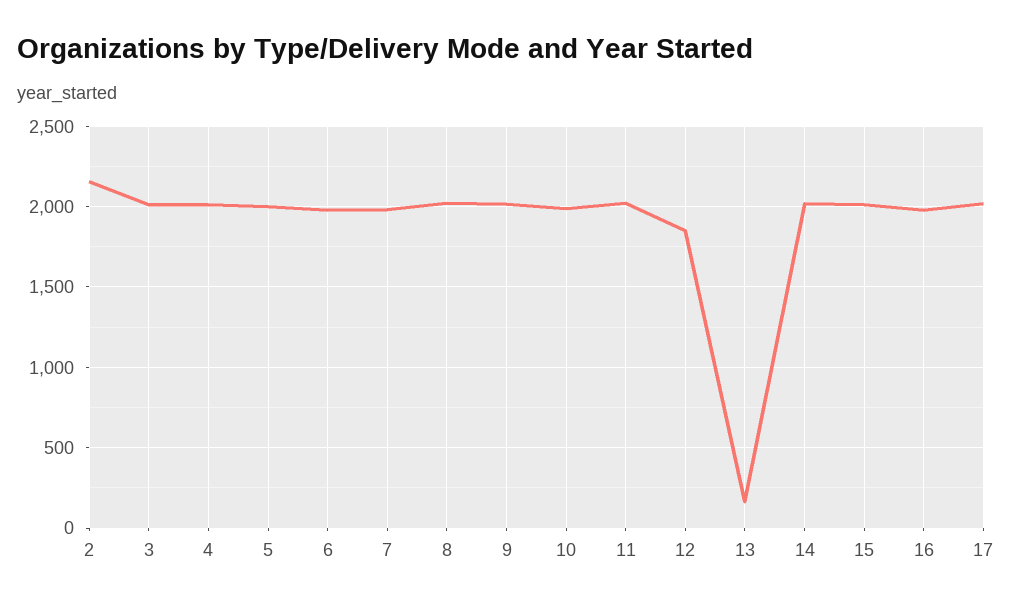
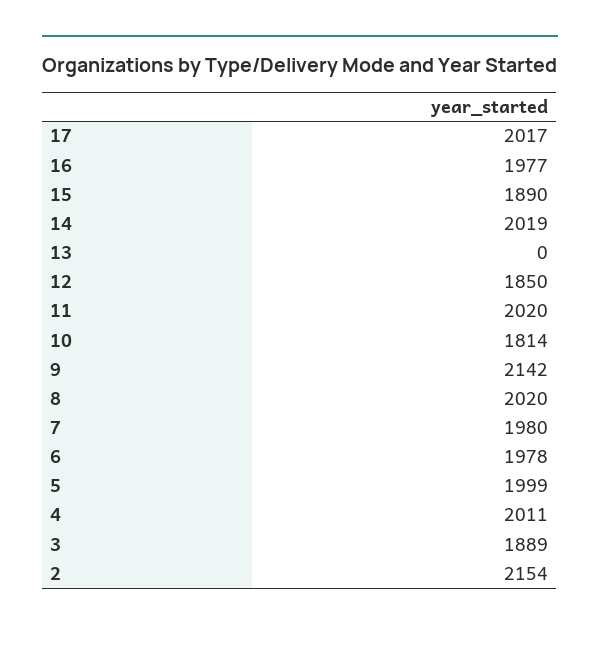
3: 2000 -> 1889
9: 2000 -> 2142
10: 2000 -> 1814
13: 150 -> 0
15: 2000 -> 1890

